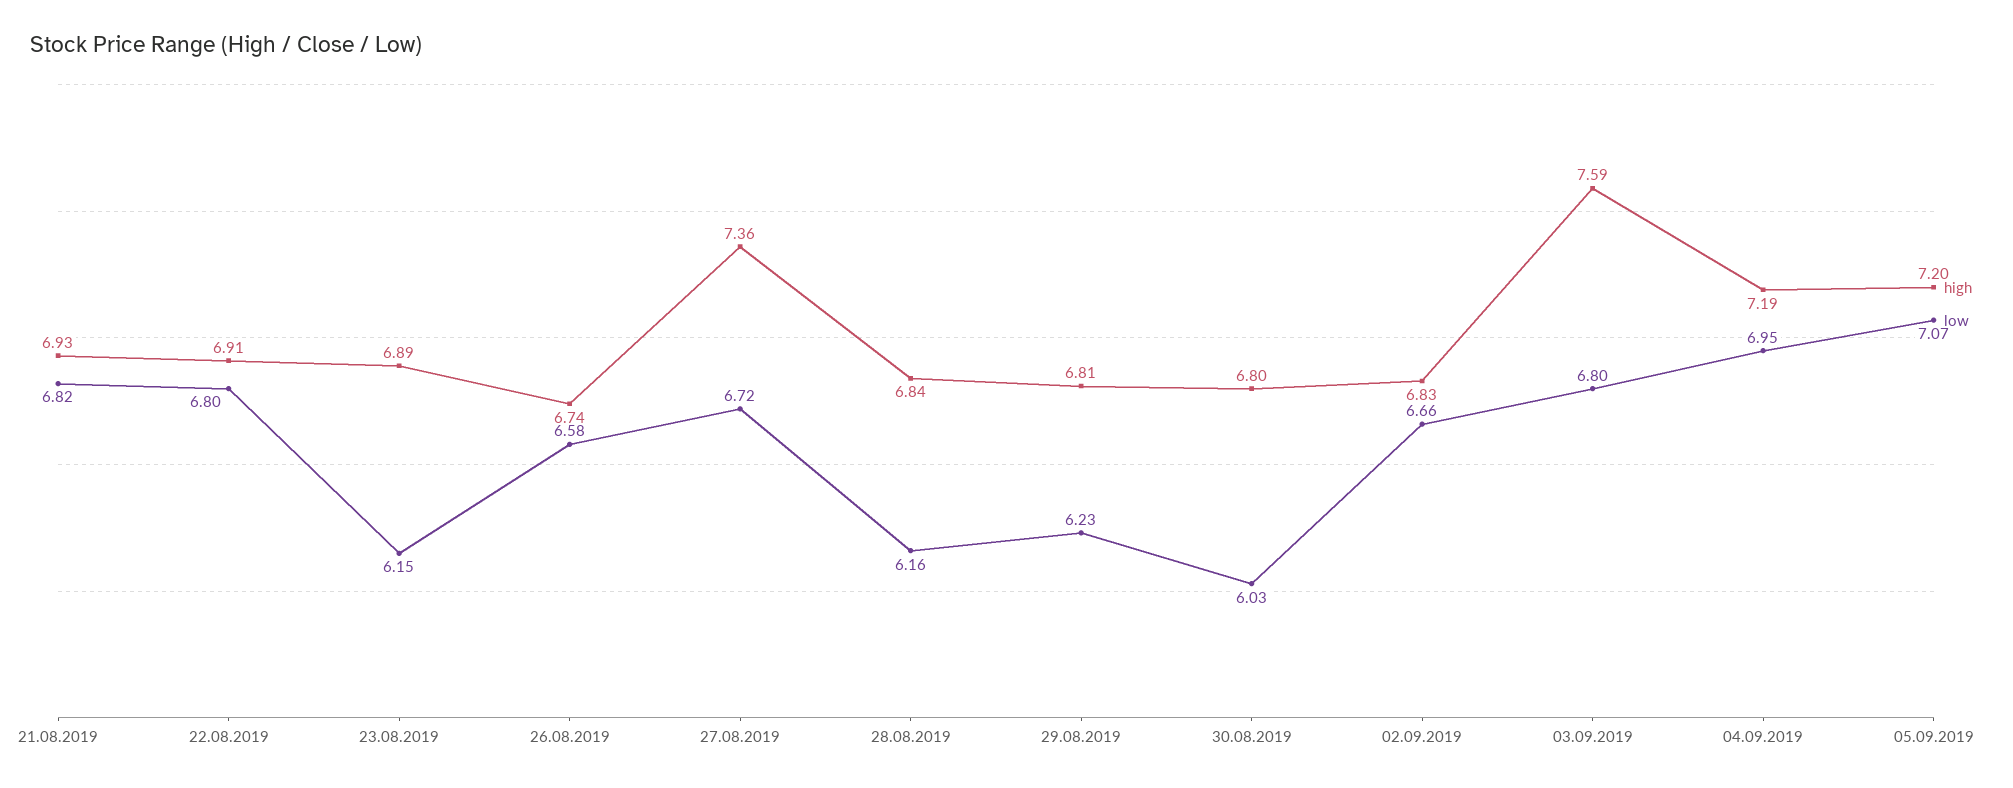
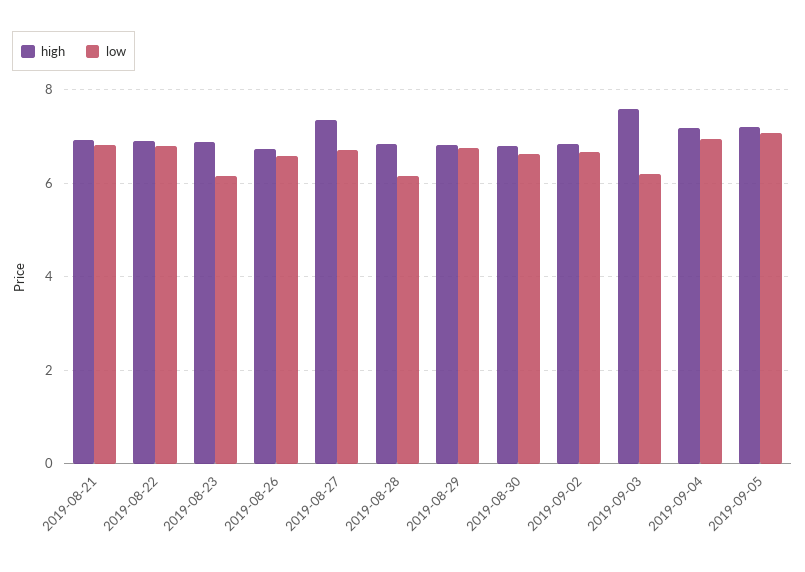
low, 29.08.2019: 6.23 -> 6.8
low, 30.08.2019: 6.03 -> 6.6
low, 03.09.2019: 6.8 -> 6.2

